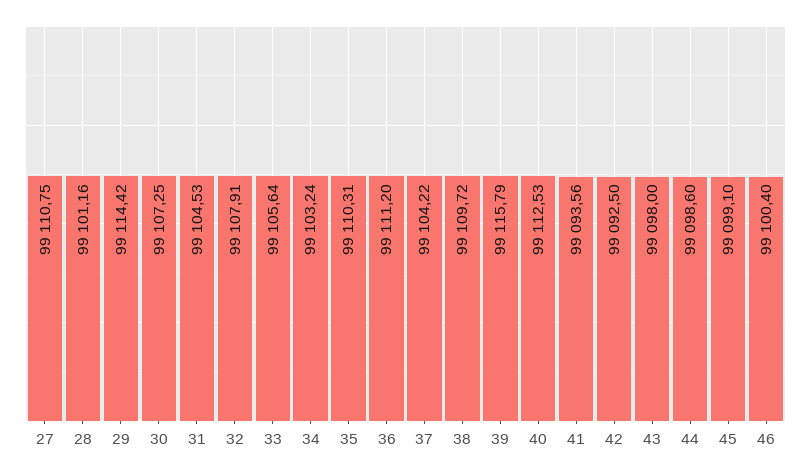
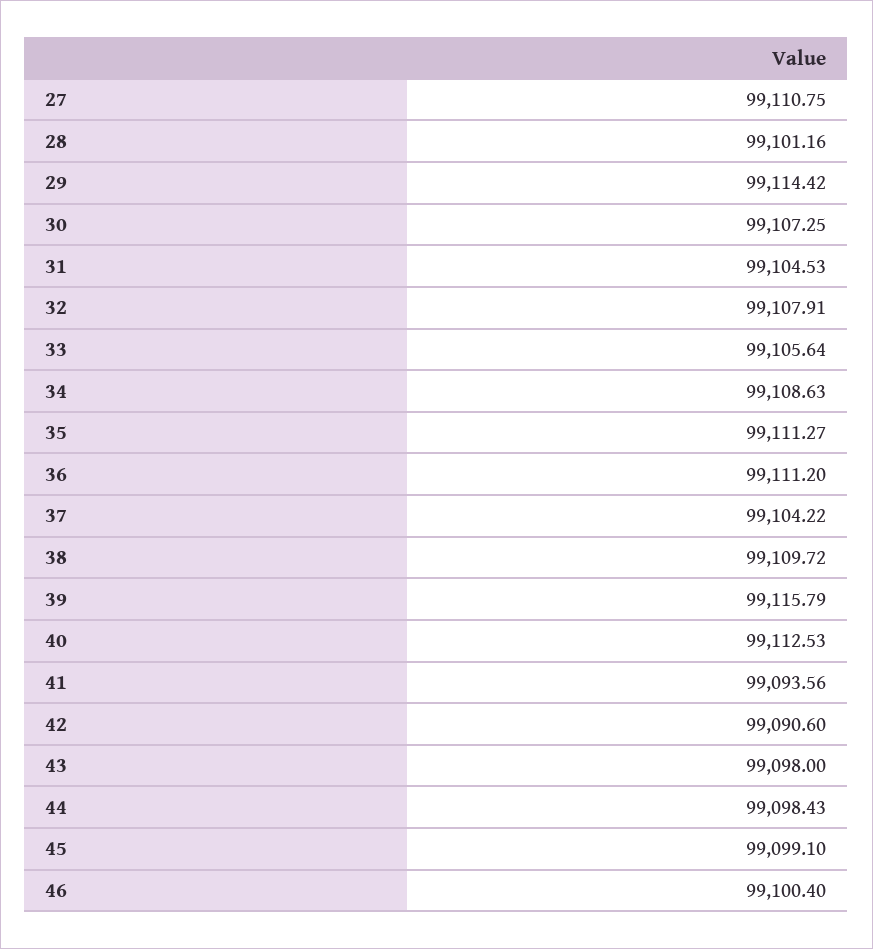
34: 99103.24 -> 99108.63
35: 99110.31 -> 99111.27
42: 99092.5 -> 99090.6
44: 99098.6 -> 99098.43

